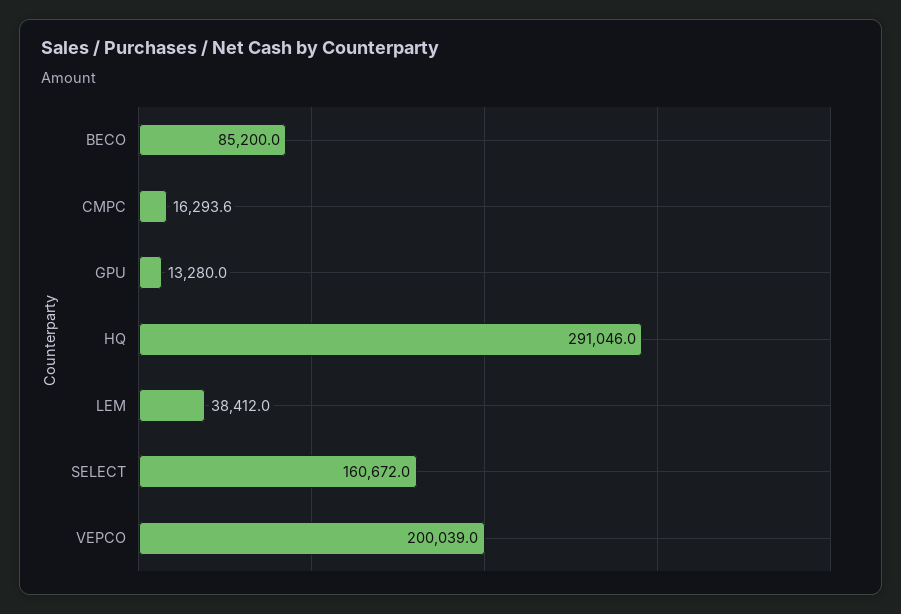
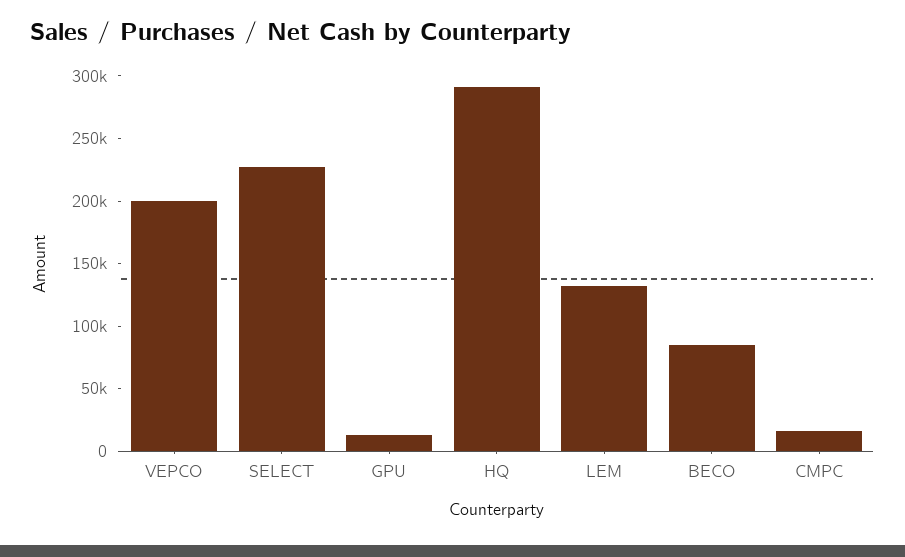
LEM: 38412 -> 130000
SELECT: 160672 -> 230000

